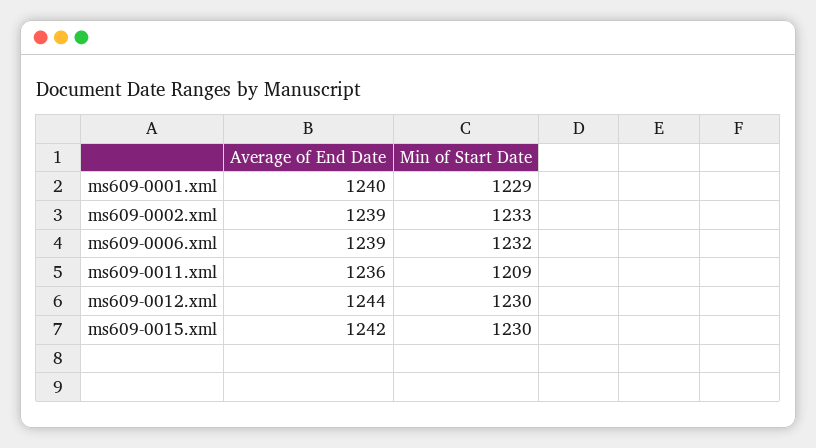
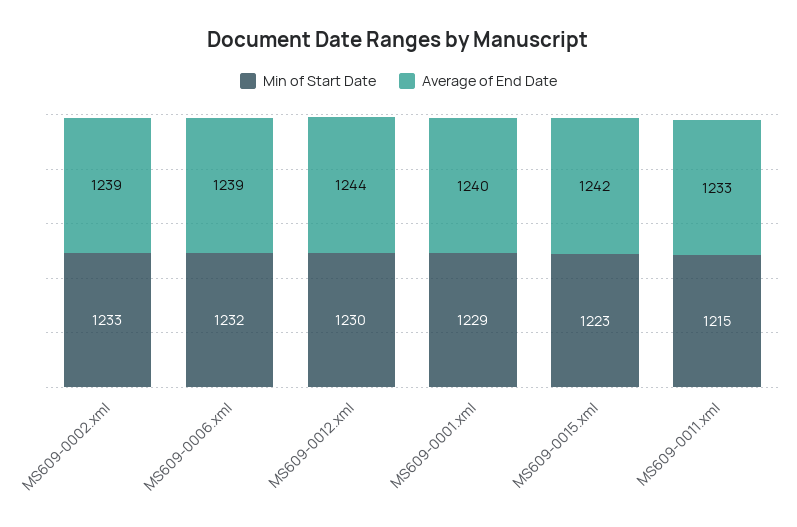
Average of End Date, ms609-0011.xml: 1236 -> 1233
Min of Start Date, ms609-0011.xml: 1209 -> 1215
Min of Start Date, ms609-0015.xml: 1230 -> 1223

